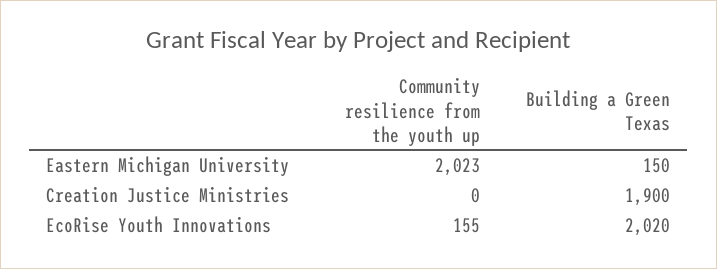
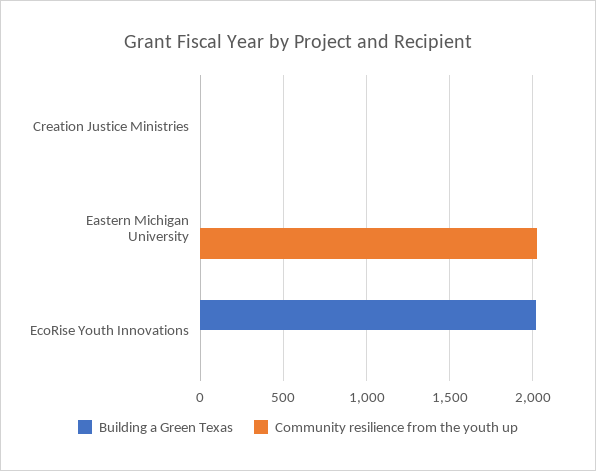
Building a Green Texas, Eastern Michigan University: 150 -> 0
Building a Green Texas, Creation Justice Ministries: 1900 -> 0
Community resilience from the youth up, EcoRise Youth Innovations: 155 -> 0

